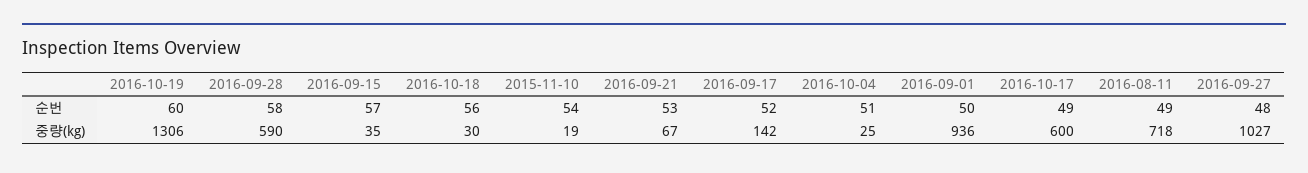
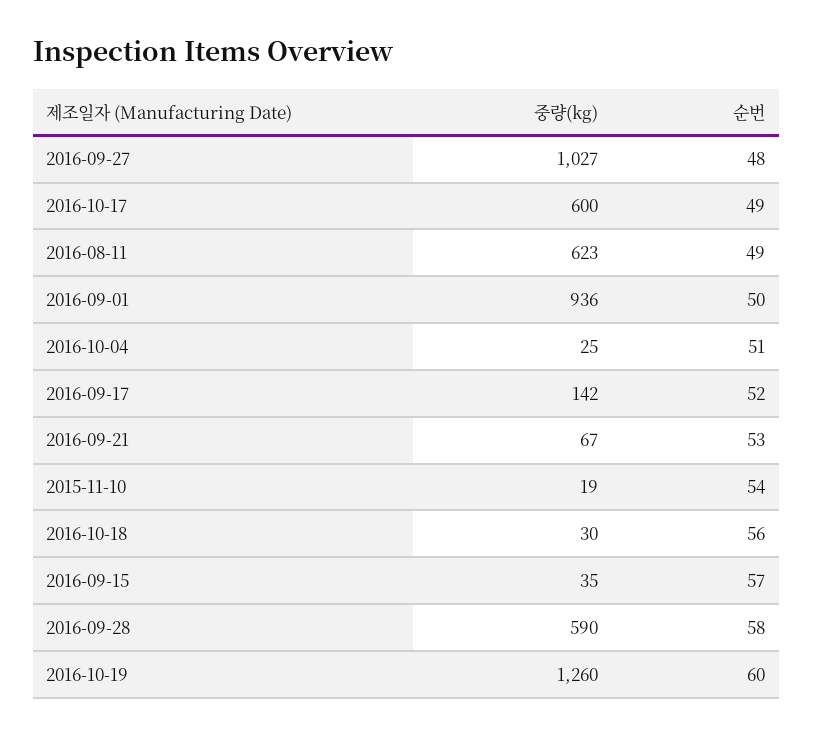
2016-10-19, 중량(kg): 1306 -> 1260
2016-08-11, 중량(kg): 718 -> 623

